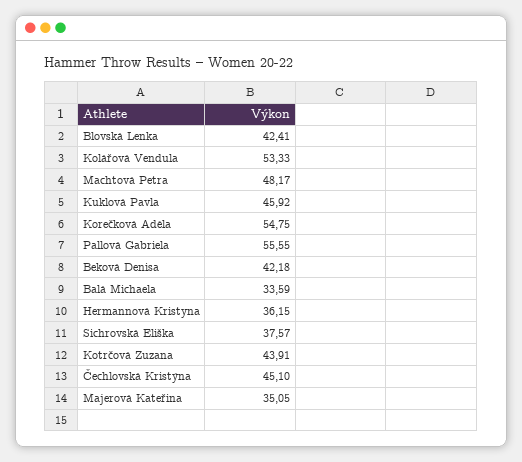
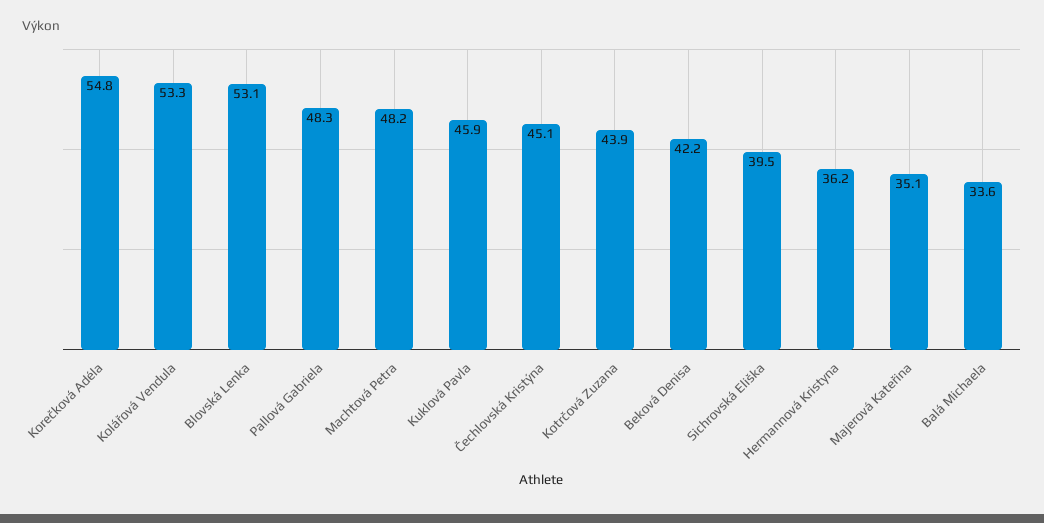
Blovská Lenka: 42.41 -> 53.1
Pallová Gabriela: 55.55 -> 48.3
Sichrovská Eliška: 37.57 -> 39.5

